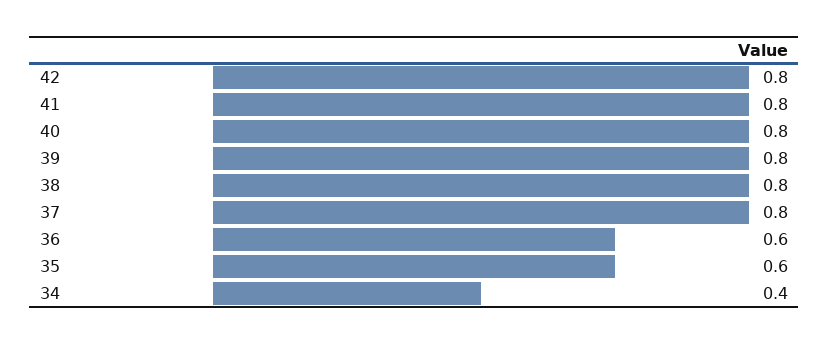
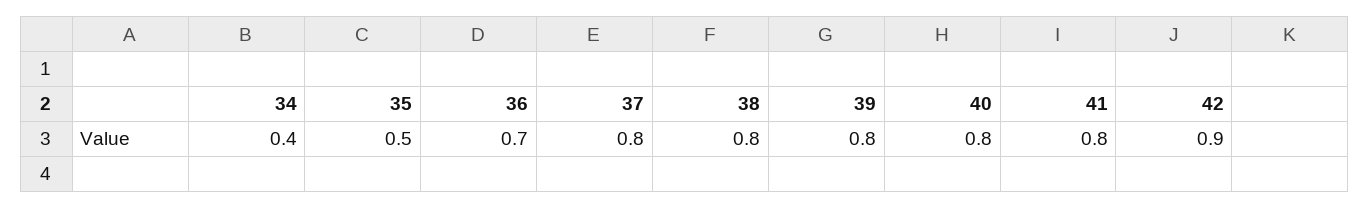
42: 0.8 -> 0.9
36: 0.6 -> 0.7
35: 0.6 -> 0.5

